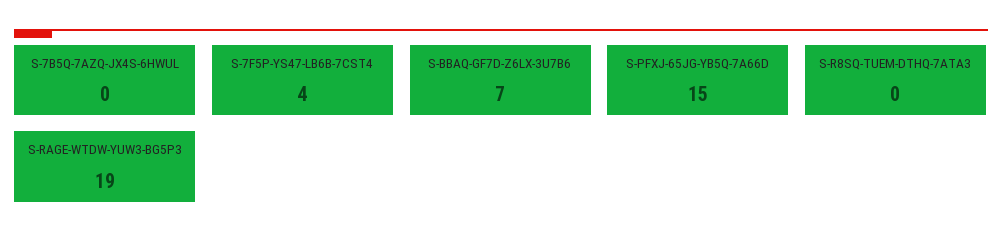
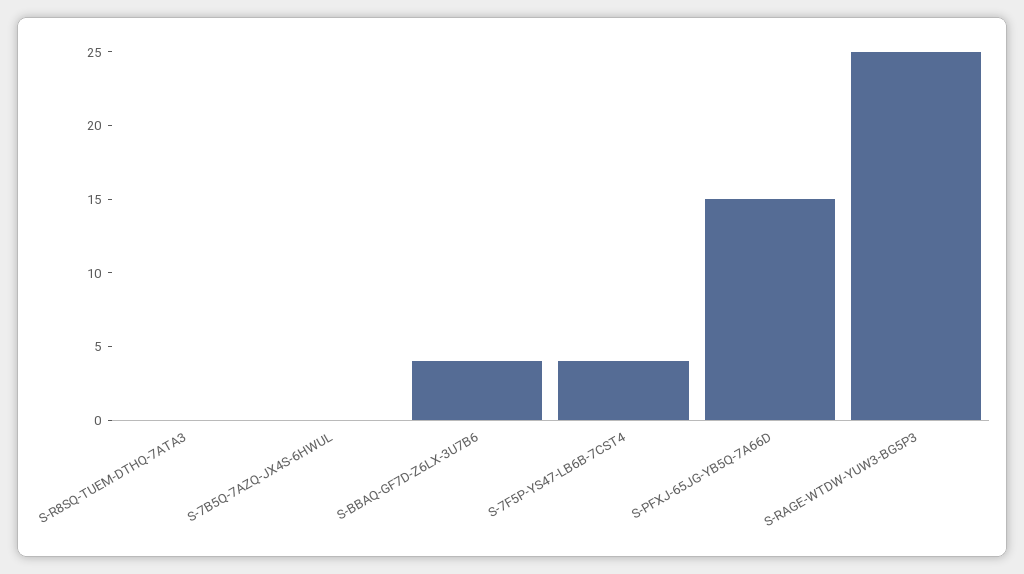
S-BBAQ-GF7D-Z6LX-3U7B6: 7 -> 4
S-RAGE-WTDW-YUW3-BG5P3: 19 -> 25

